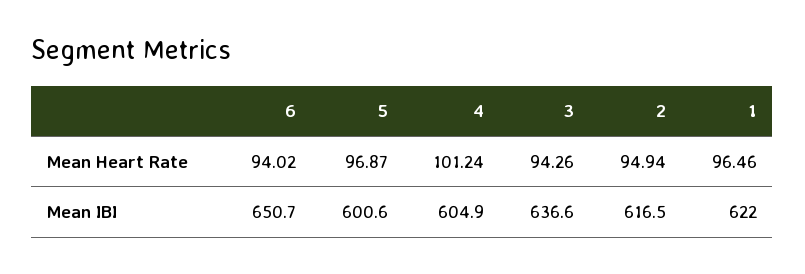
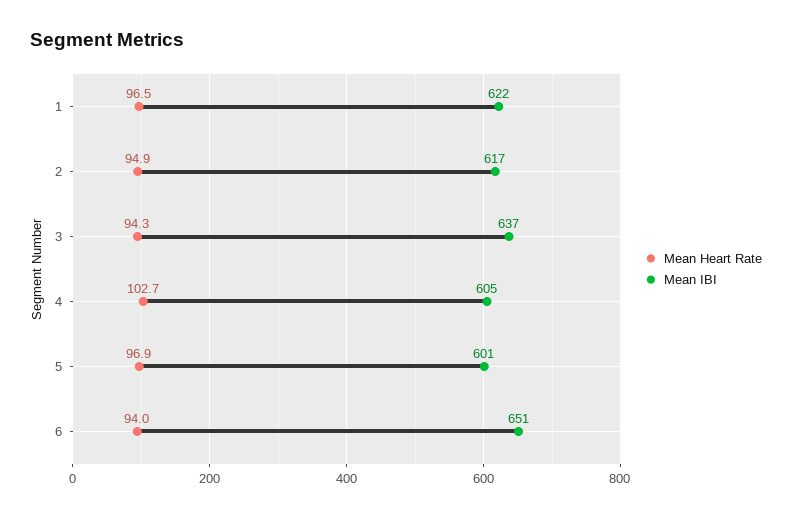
Mean Heart Rate, 4: 101.24 -> 102.7

